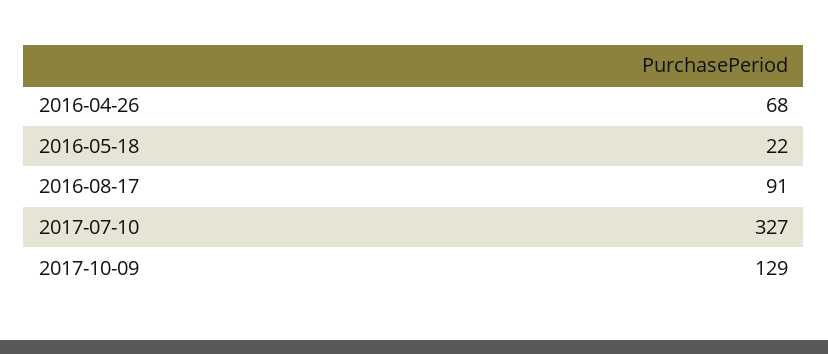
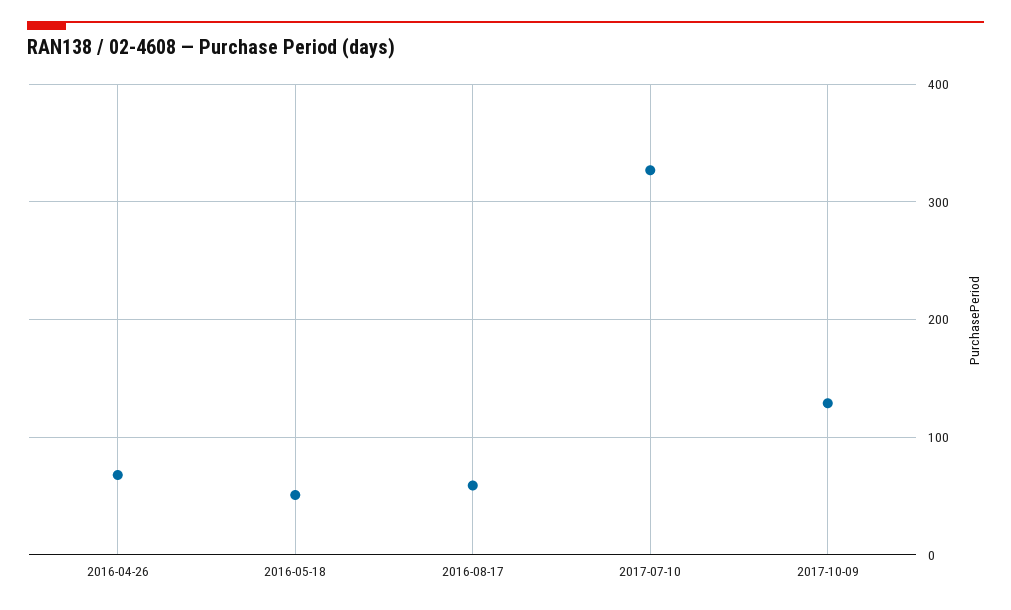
2016-05-18: 22 -> 50
2016-08-17: 91 -> 60

